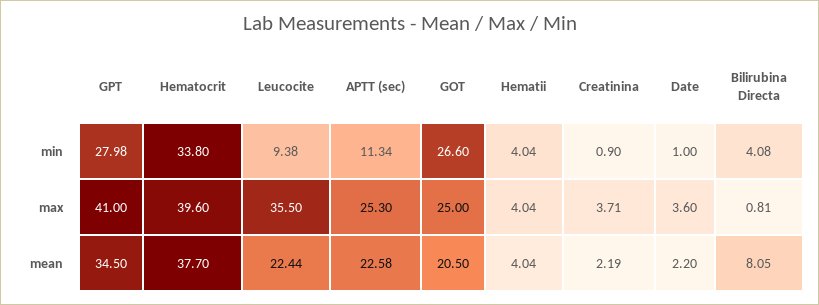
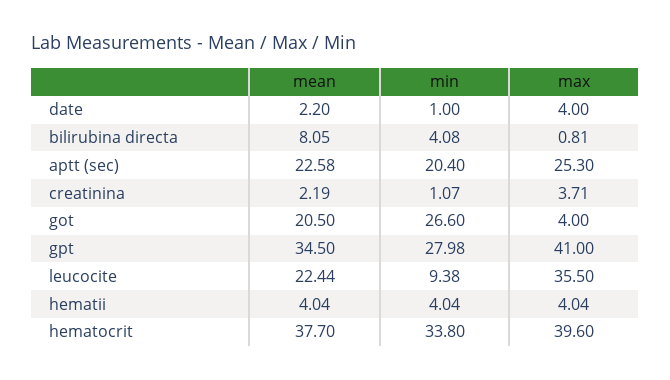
APTT (sec), min: 11.34 -> 20.4
Creatinina, min: 0.9 -> 1.07
GOT, max: 25 -> 4
Date, max: 3.6 -> 4

